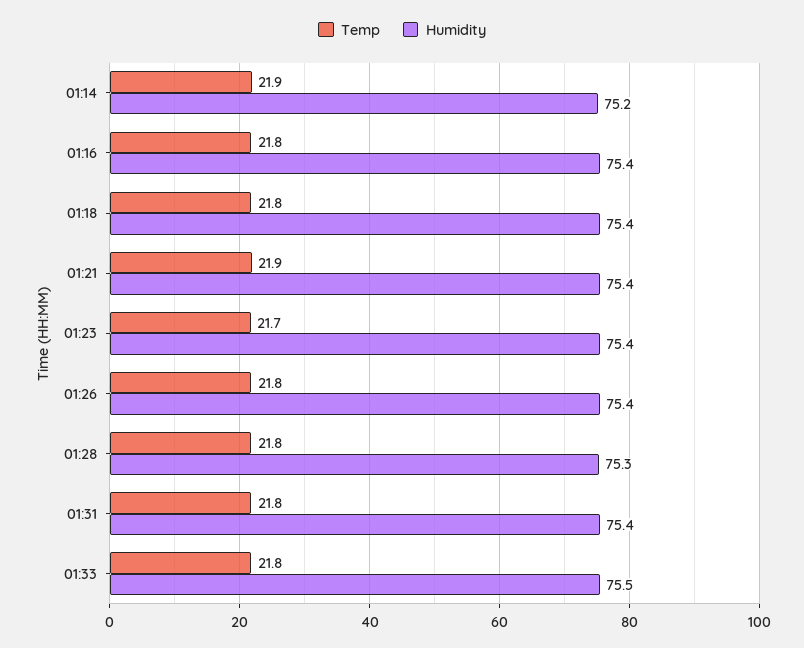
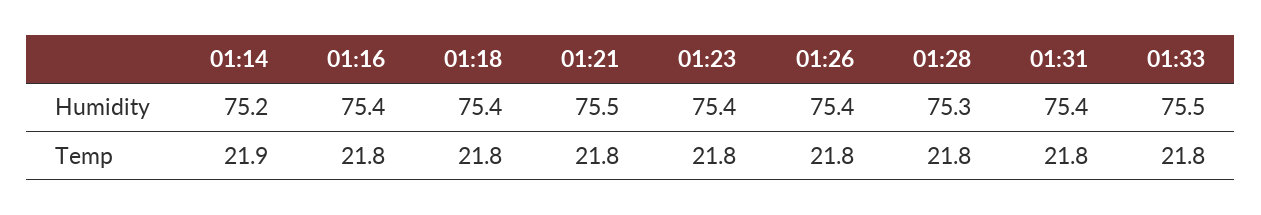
Temp, 01:21: 21.9 -> 21.8
Humidity, 01:21: 75.4 -> 75.5
Temp, 01:23: 21.7 -> 21.8

